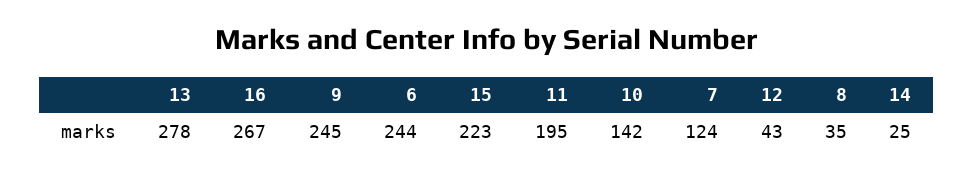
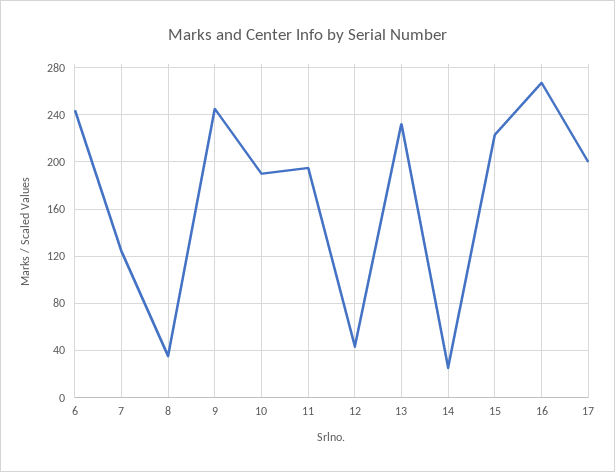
13: 278 -> 230
10: 142 -> 190
17: none -> 200

